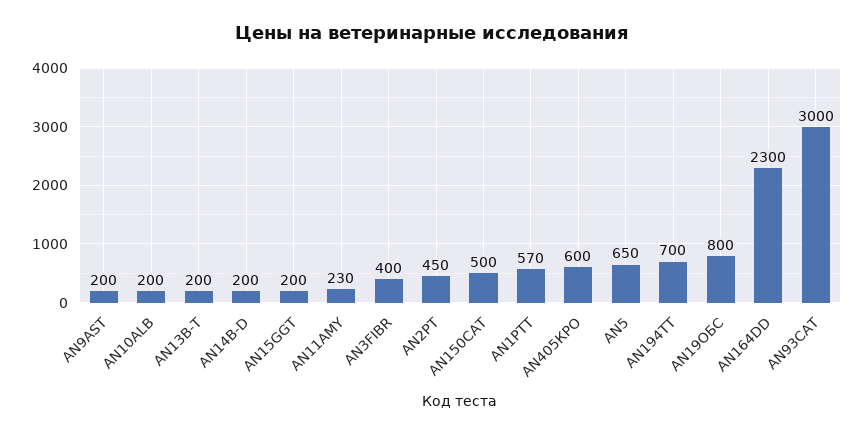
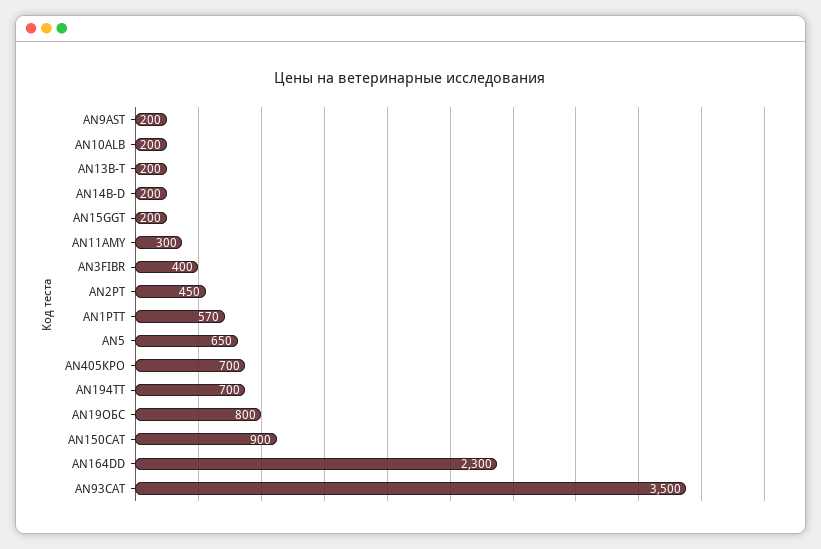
AN11AMY: 230 -> 300
AN150CAT: 500 -> 900
AN405КРО: 600 -> 700
AN93CAT: 3000 -> 3500

